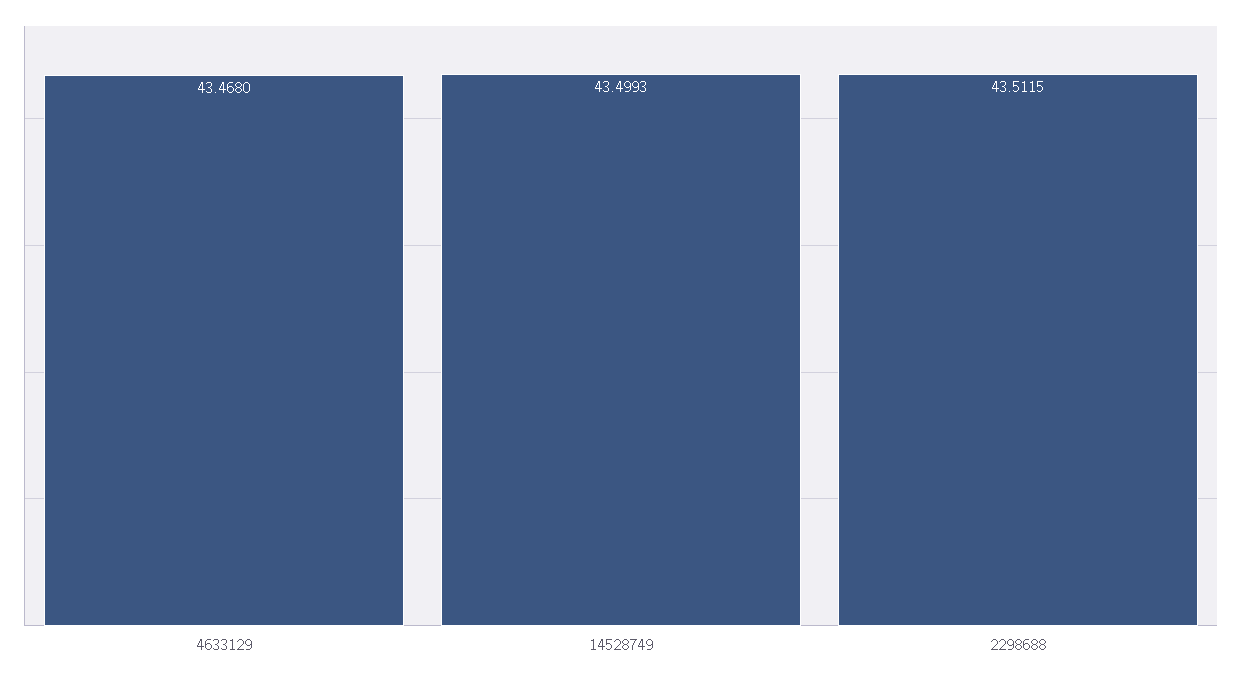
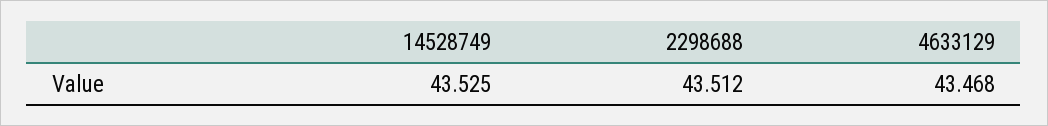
14528749: 43.4993 -> 43.525

